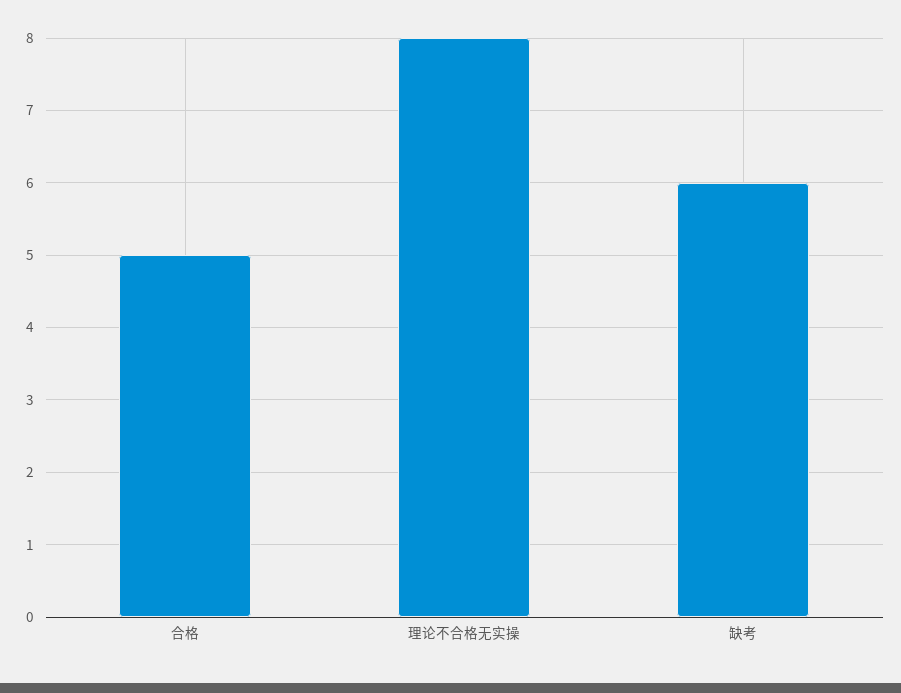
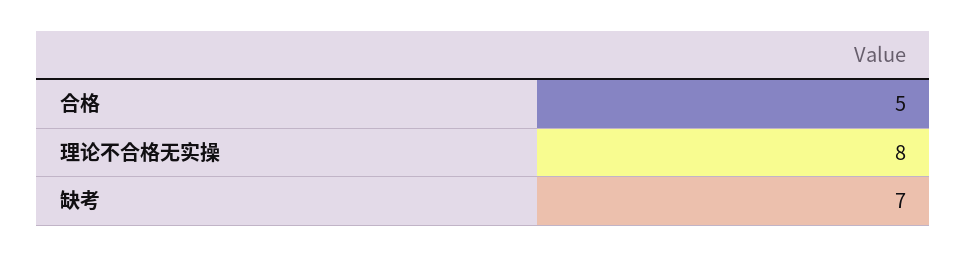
缺考: 6 -> 7

